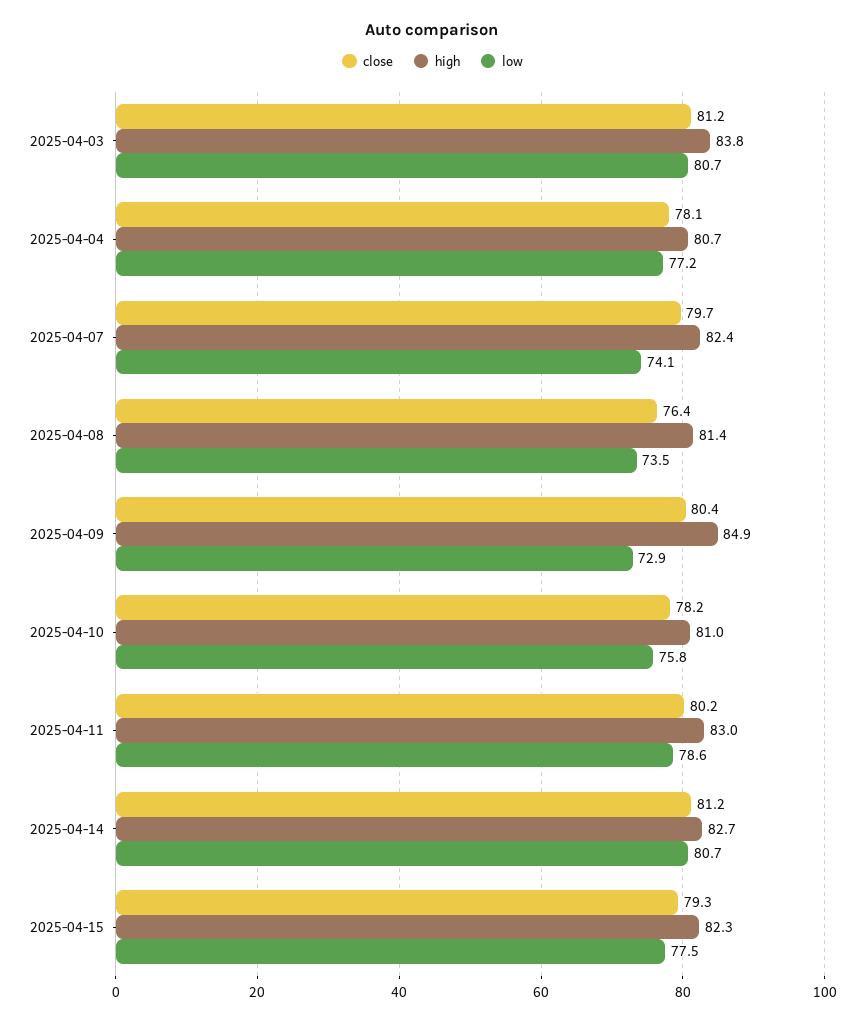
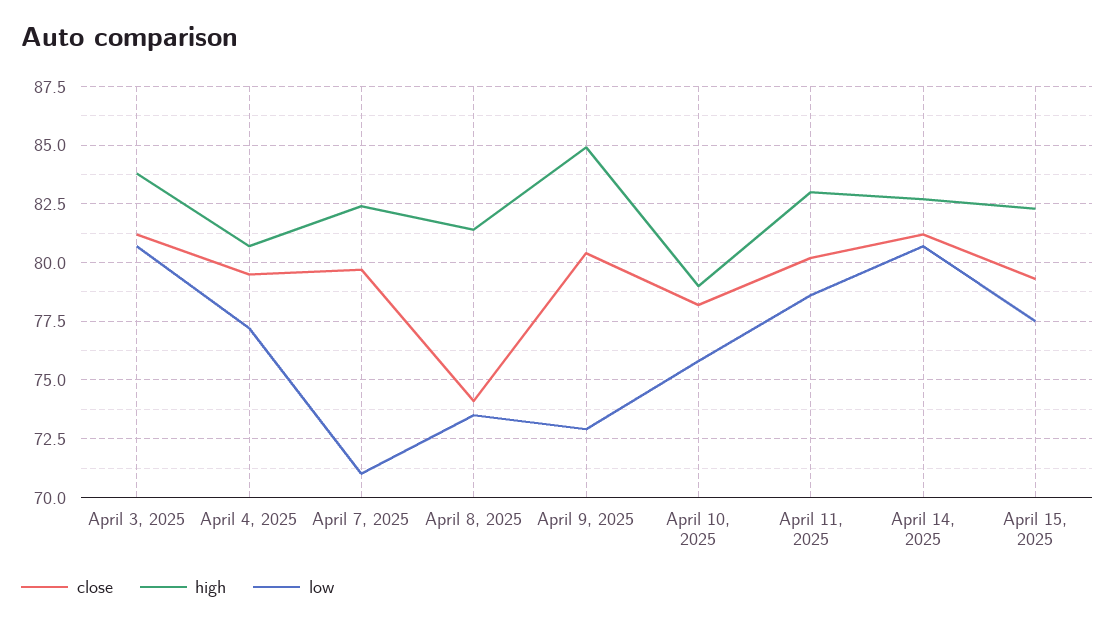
close, 2025-04-04: 78.1 -> 79.5
low, 2025-04-07: 74.1 -> 71
close, 2025-04-08: 76.4 -> 74
high, 2025-04-10: 81 -> 79

